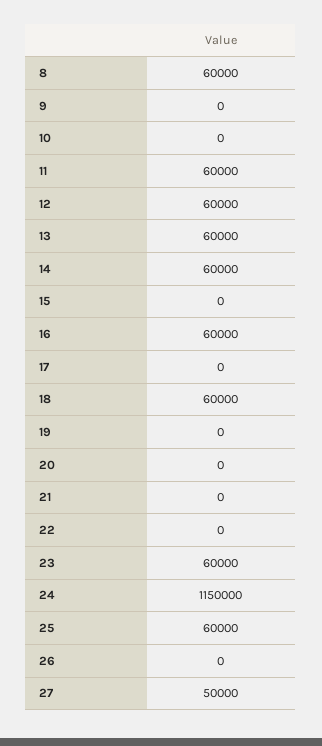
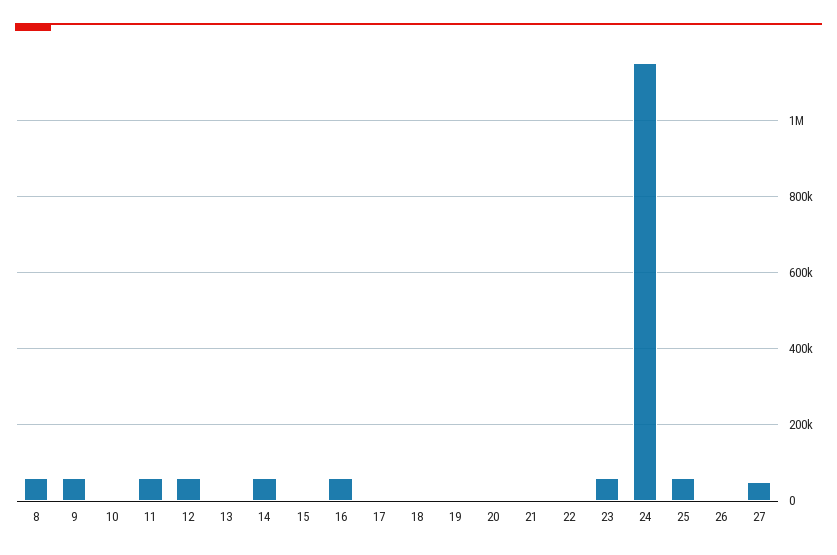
9: 0 -> 60000
13: 60000 -> 0
18: 60000 -> 0

